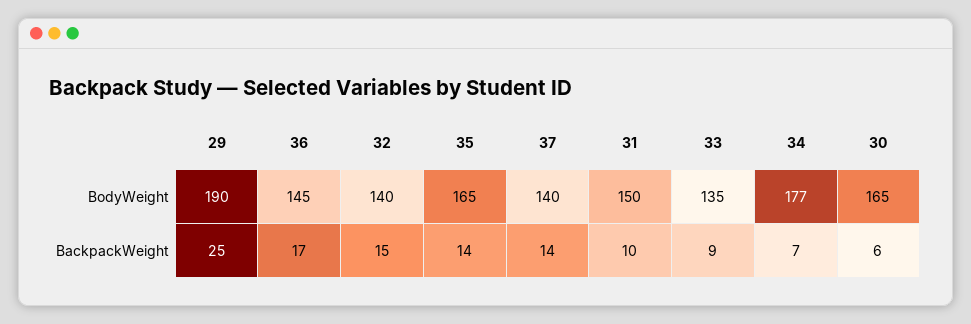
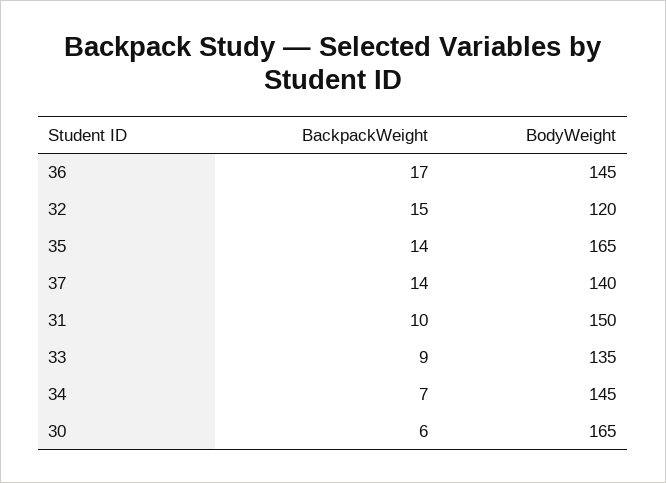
29, BodyWeight: 190 -> none
32, BodyWeight: 140 -> 120
34, BodyWeight: 177 -> 145
29, BackpackWeight: 25 -> none

